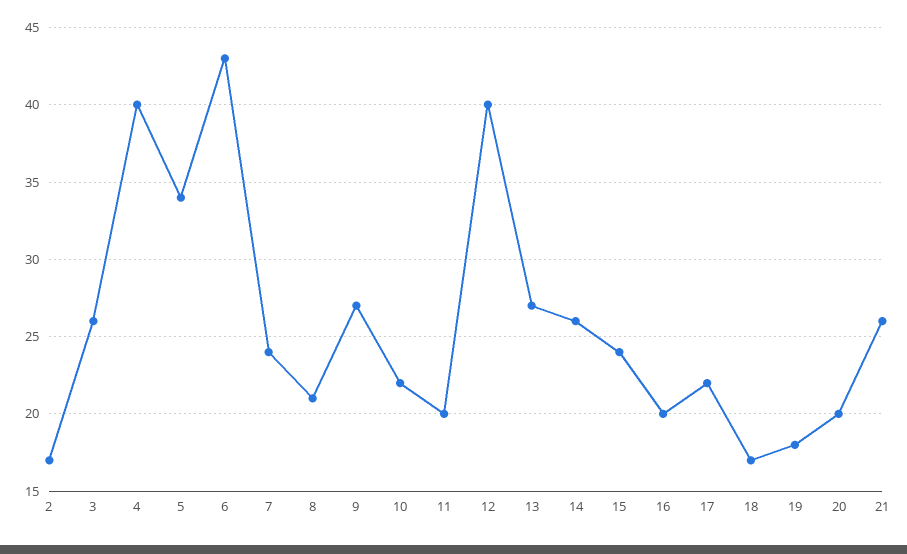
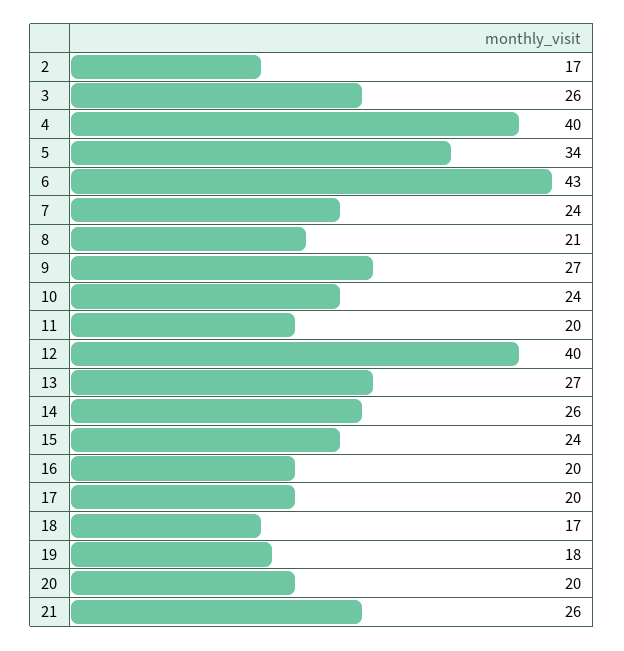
10: 22 -> 24
17: 22 -> 20

